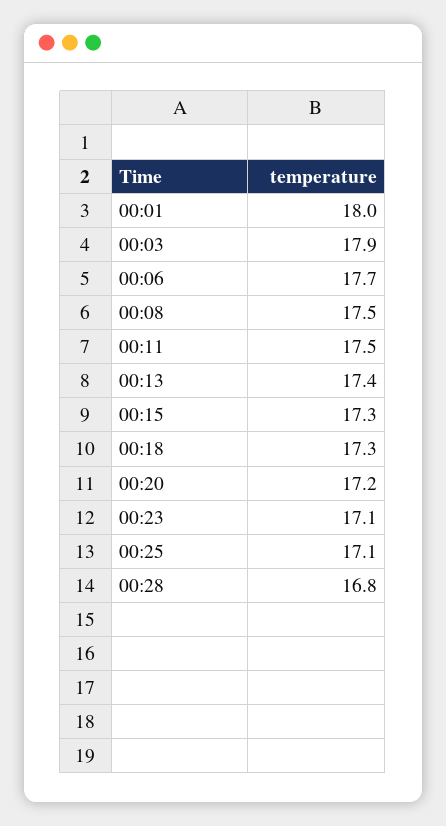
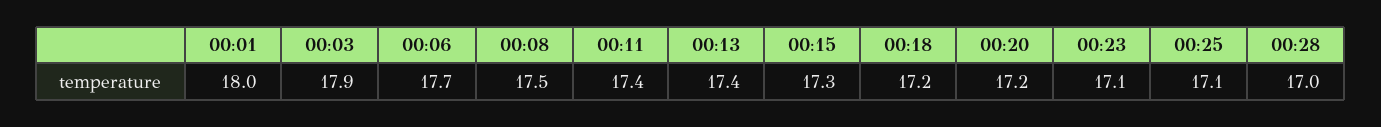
00:11: 17.5 -> 17.4
00:18: 17.3 -> 17.2
00:28: 16.8 -> 17

